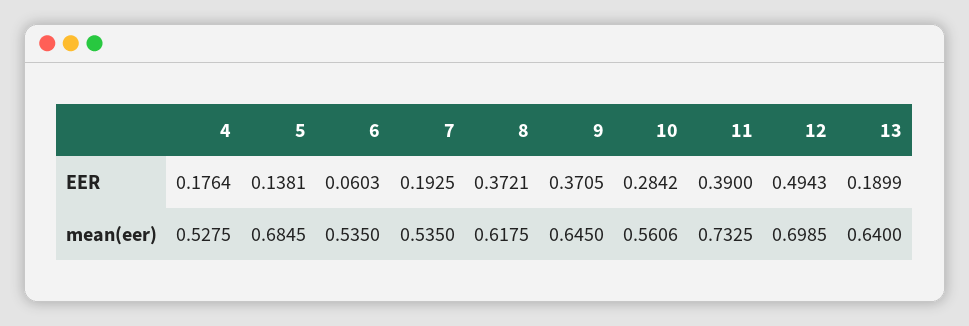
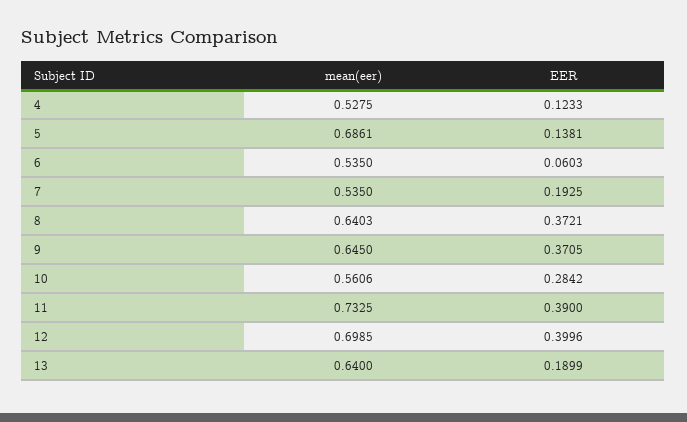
4, EER: 0.1764 -> 0.1233
12, EER: 0.4943 -> 0.3996
5, mean(eer): 0.6845 -> 0.6861
8, mean(eer): 0.6175 -> 0.6403

